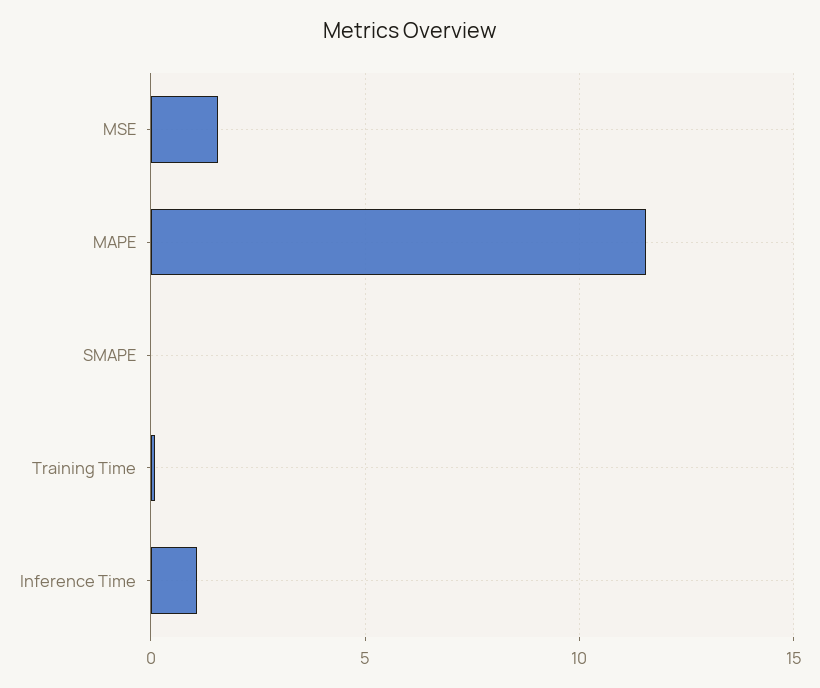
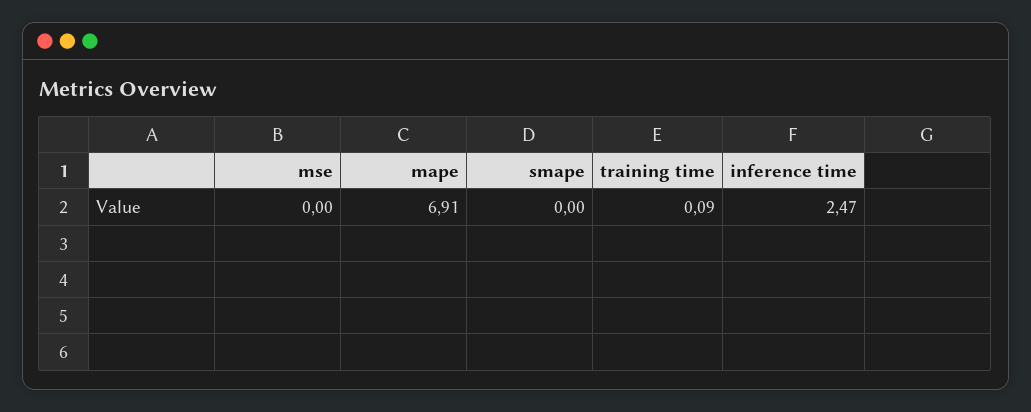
MSE: 1.5 -> 0
MAPE: 11.5 -> 6.91
Inference Time: 1 -> 2.47

